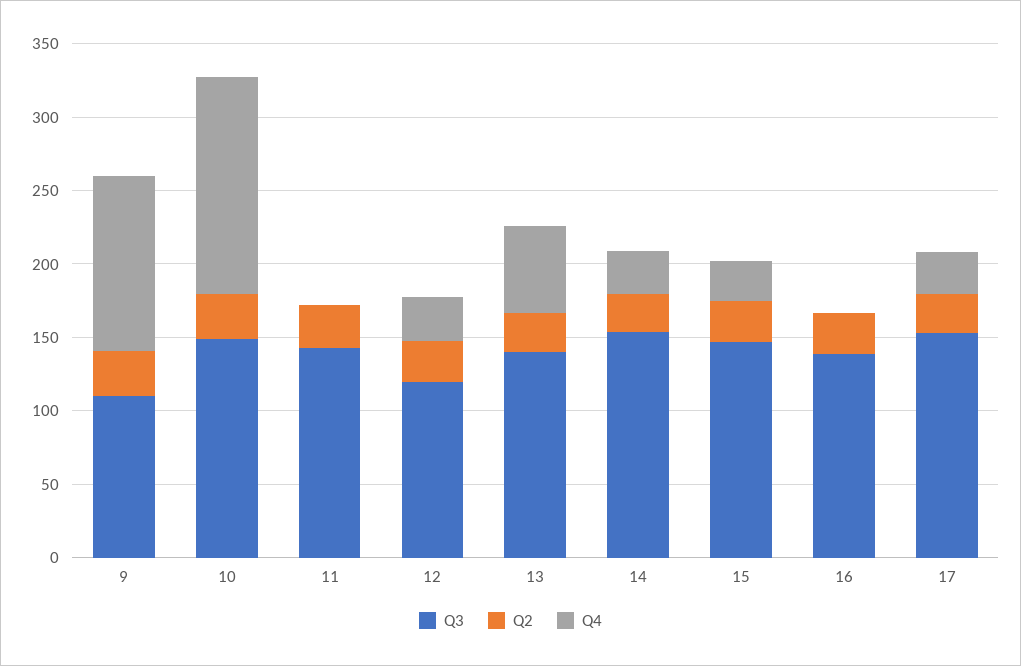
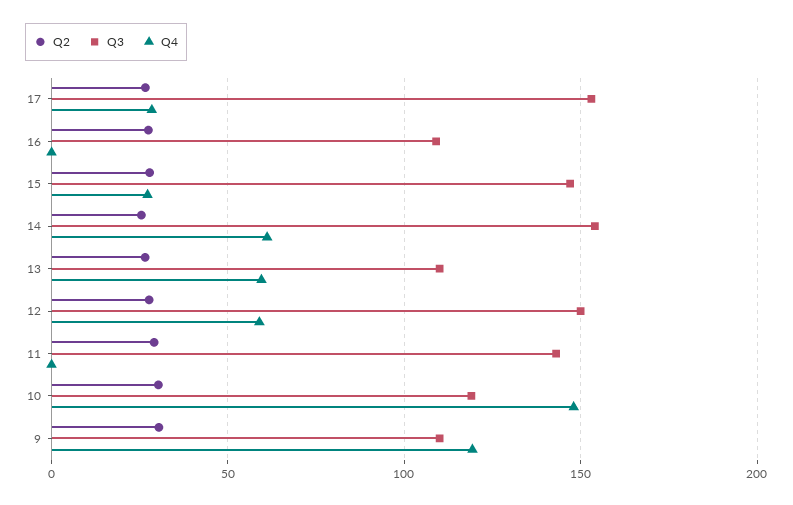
Q3, 10: 150 -> 120
Q3, 12: 120 -> 150
Q4, 12: 30 -> 60
Q3, 13: 140 -> 110
Q4, 14: 30 -> 60
Q3, 16: 140 -> 110

